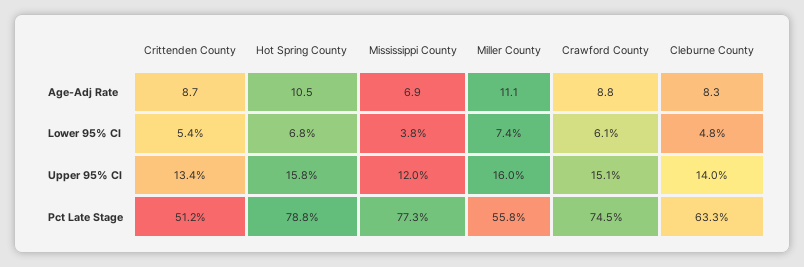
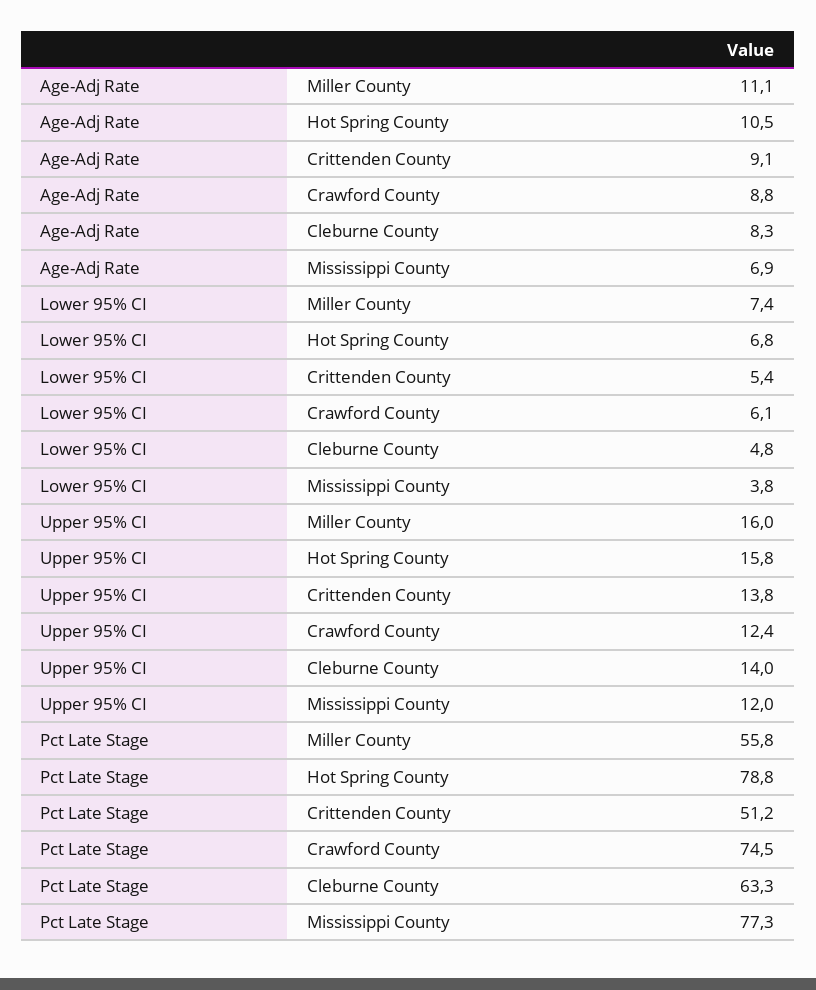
Crittenden County, Age-Adj Rate: 8.7 -> 9.1
Crittenden County, Upper 95% CI: 13.4 -> 13.8
Crawford County, Upper 95% CI: 15.1 -> 12.4

